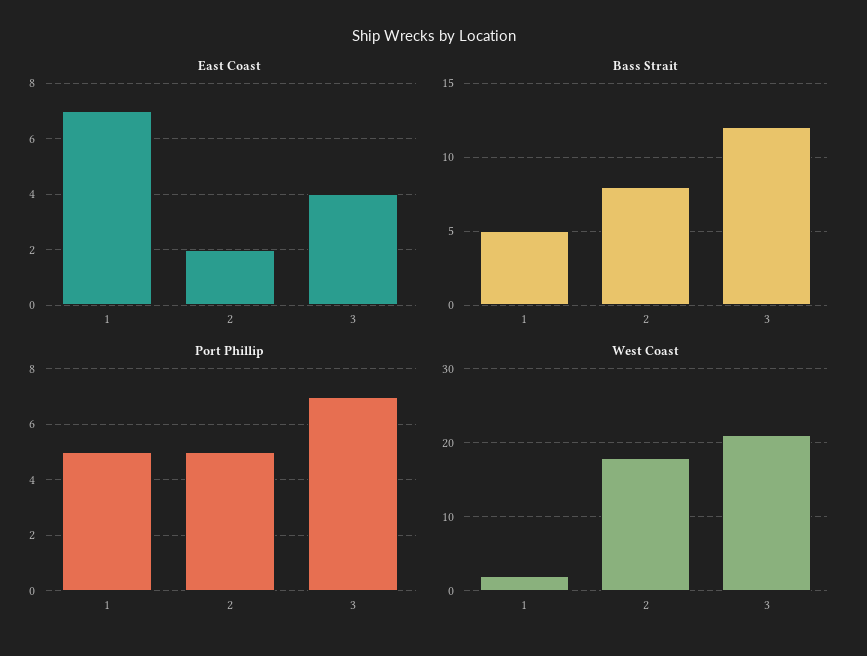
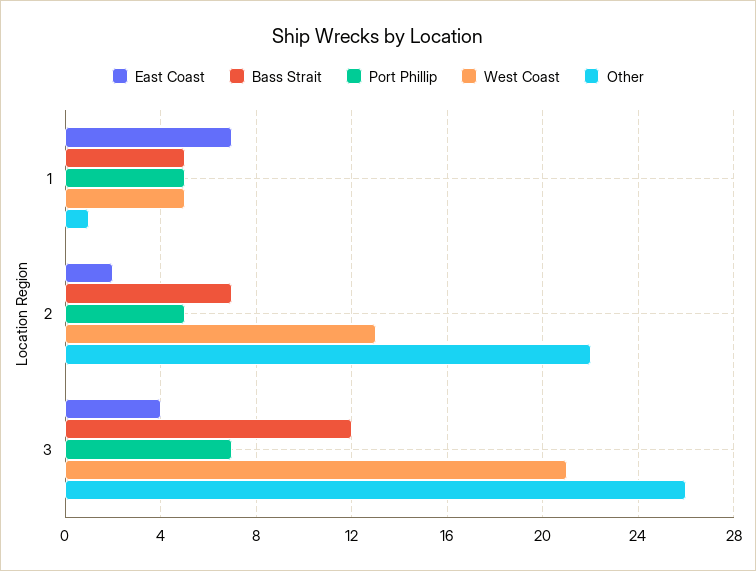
Bass Strait, 2: 8 -> 7
West Coast, 1: 2 -> 5
West Coast, 2: 18 -> 13
Other, 1: none -> 1
Other, 2: none -> 22
Other, 3: none -> 26

